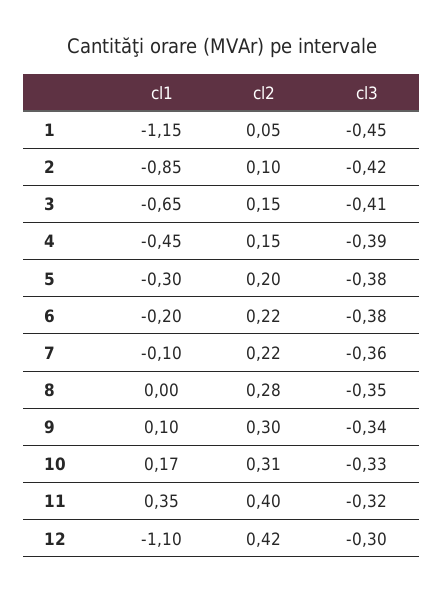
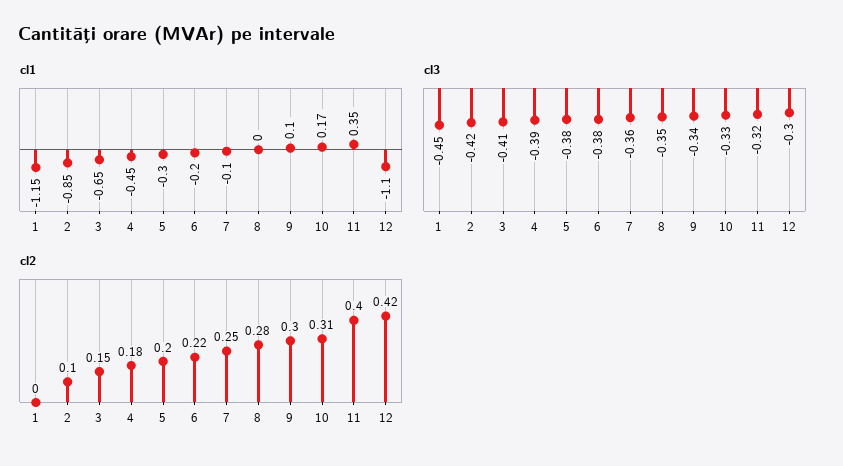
cl2, 1: 0.05 -> 0
cl2, 4: 0.15 -> 0.18
cl2, 7: 0.22 -> 0.25

